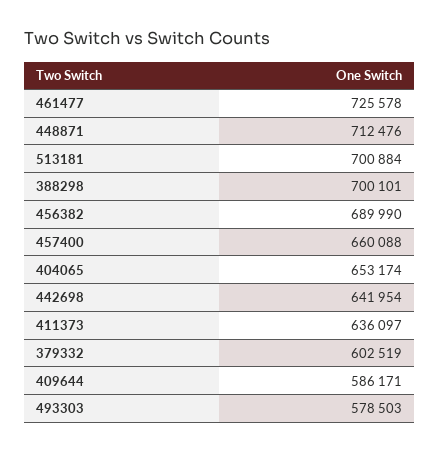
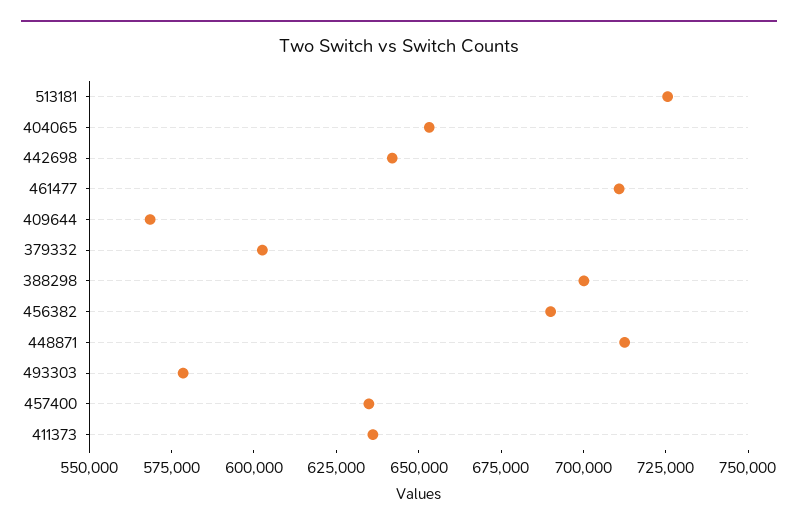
461477: 725578 -> 710000
513181: 700884 -> 725000
457400: 660088 -> 635000
409644: 586171 -> 570000

